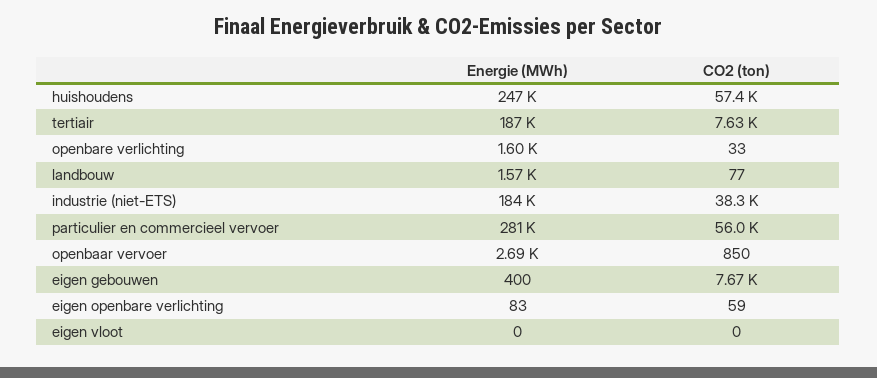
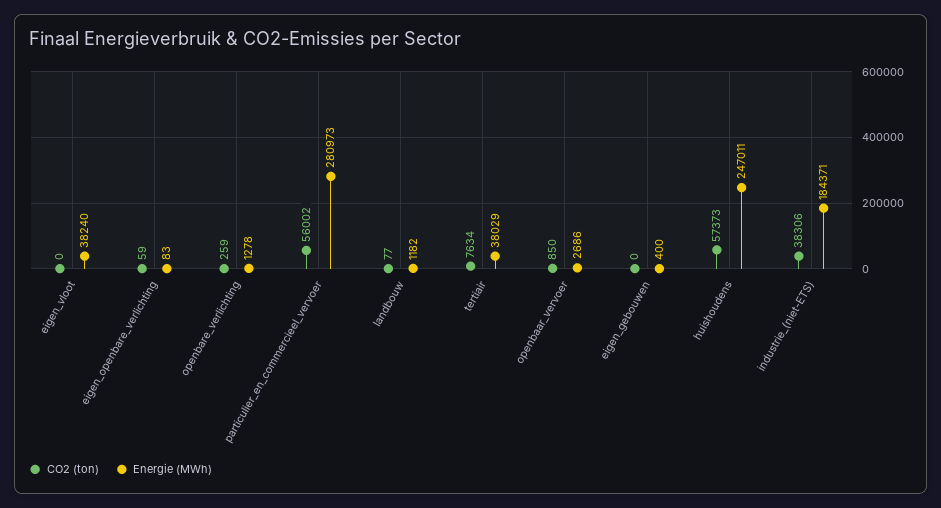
Energie (MWh), tertiair: 187000 -> 38029
Energie (MWh), openbare verlichting: 1600 -> 1278
CO2 (ton), openbare verlichting: 33 -> 259
Energie (MWh), landbouw: 1570 -> 1182
CO2 (ton), eigen gebouwen: 7670 -> 0
Energie (MWh), eigen vloot: 0 -> 38240

